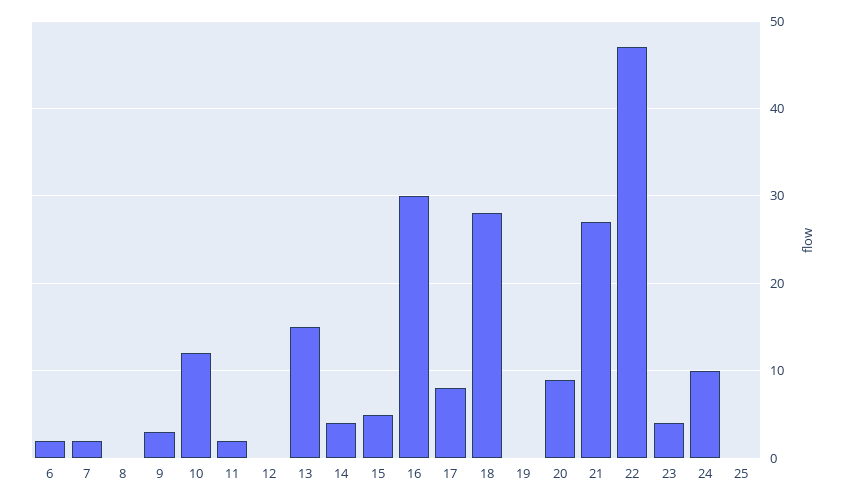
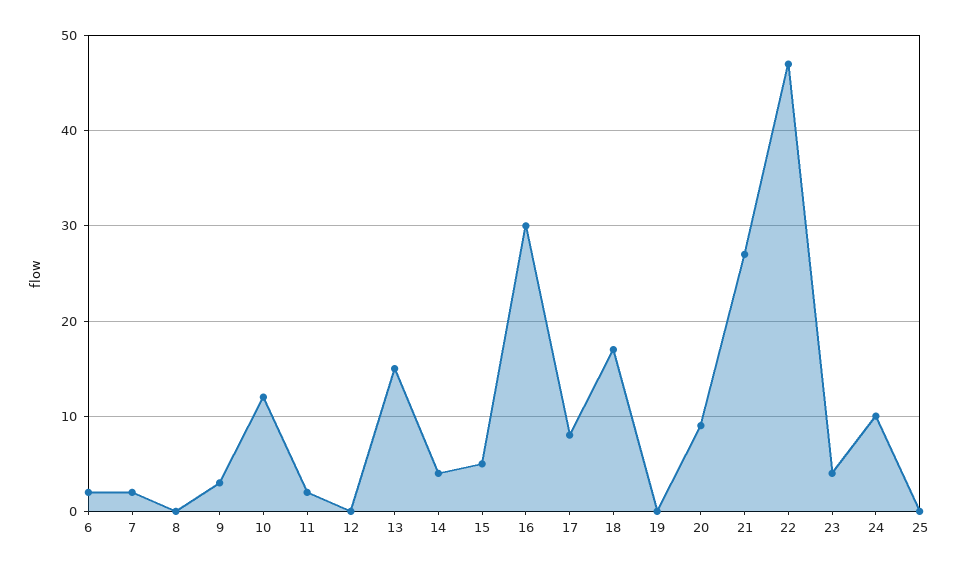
18: 28 -> 17

